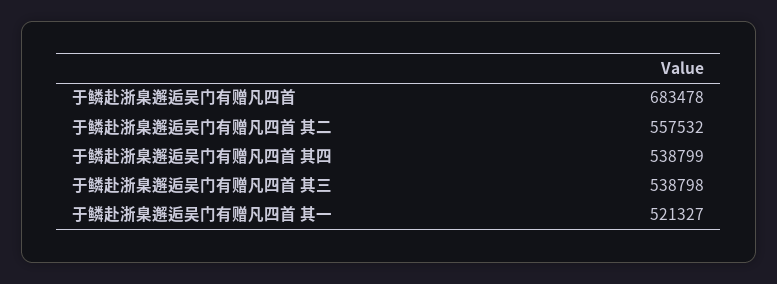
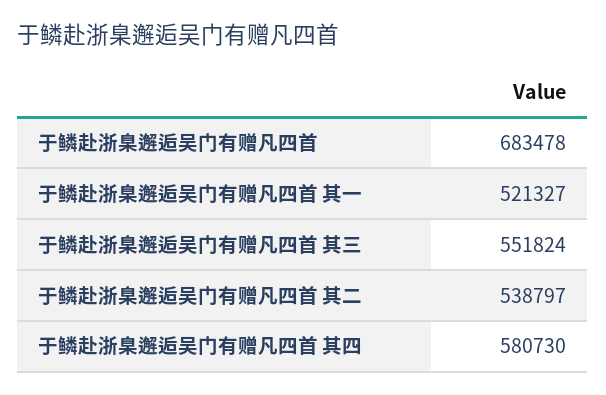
于鳞赴浙臬邂逅吴门有赠凡四首 其二: 557532 -> 538797
于鳞赴浙臬邂逅吴门有赠凡四首 其四: 538799 -> 580730
于鳞赴浙臬邂逅吴门有赠凡四首 其三: 538798 -> 551824

